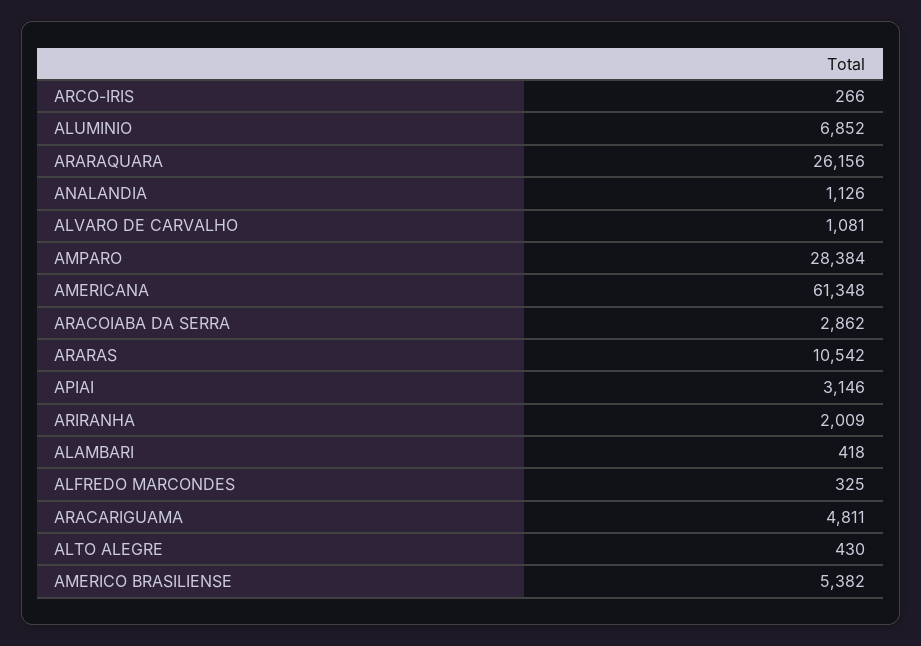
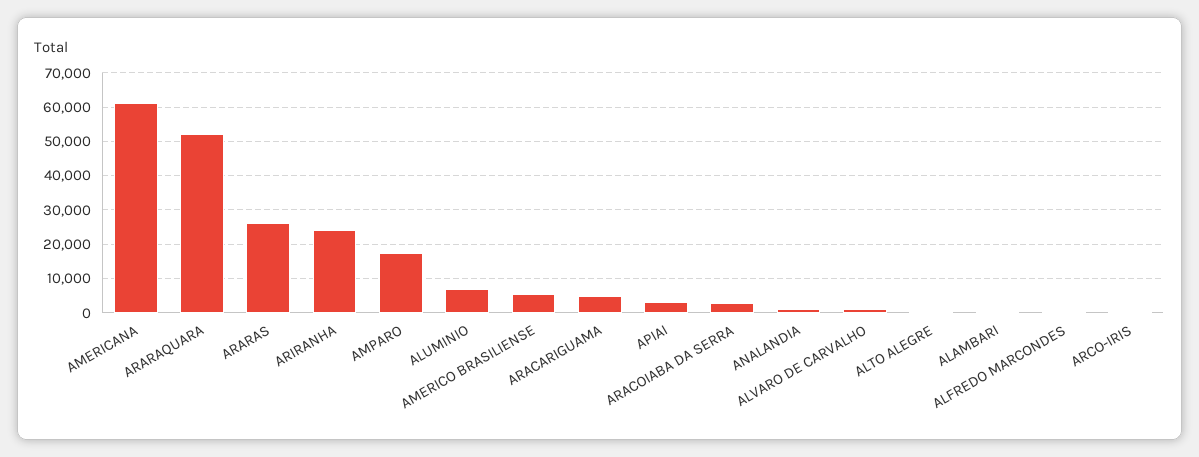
ARARAQUARA: 26156 -> 52000
AMPARO: 28384 -> 18000
ARARAS: 10542 -> 26000
ARIRANHA: 2009 -> 24000

